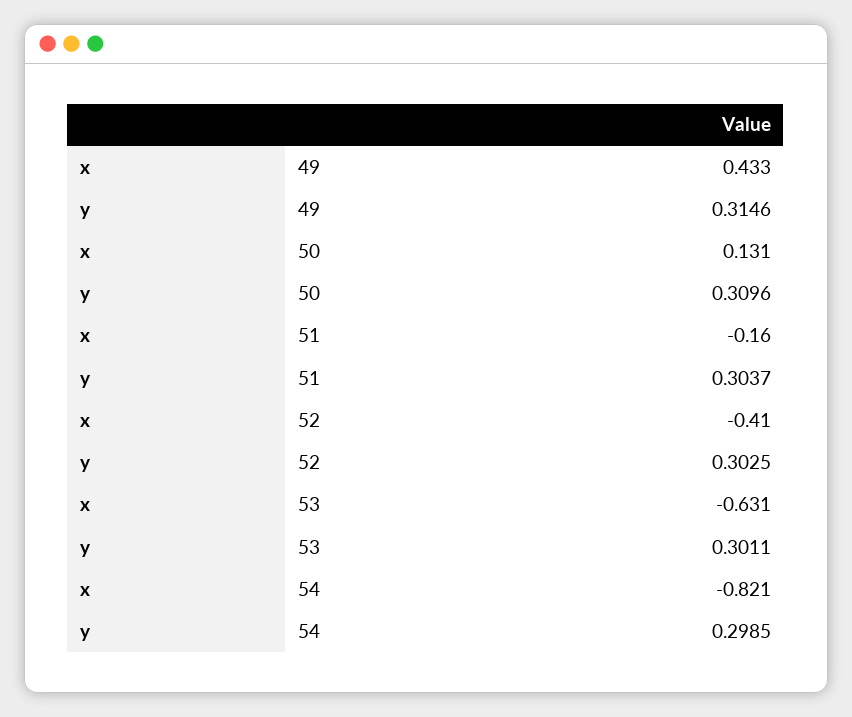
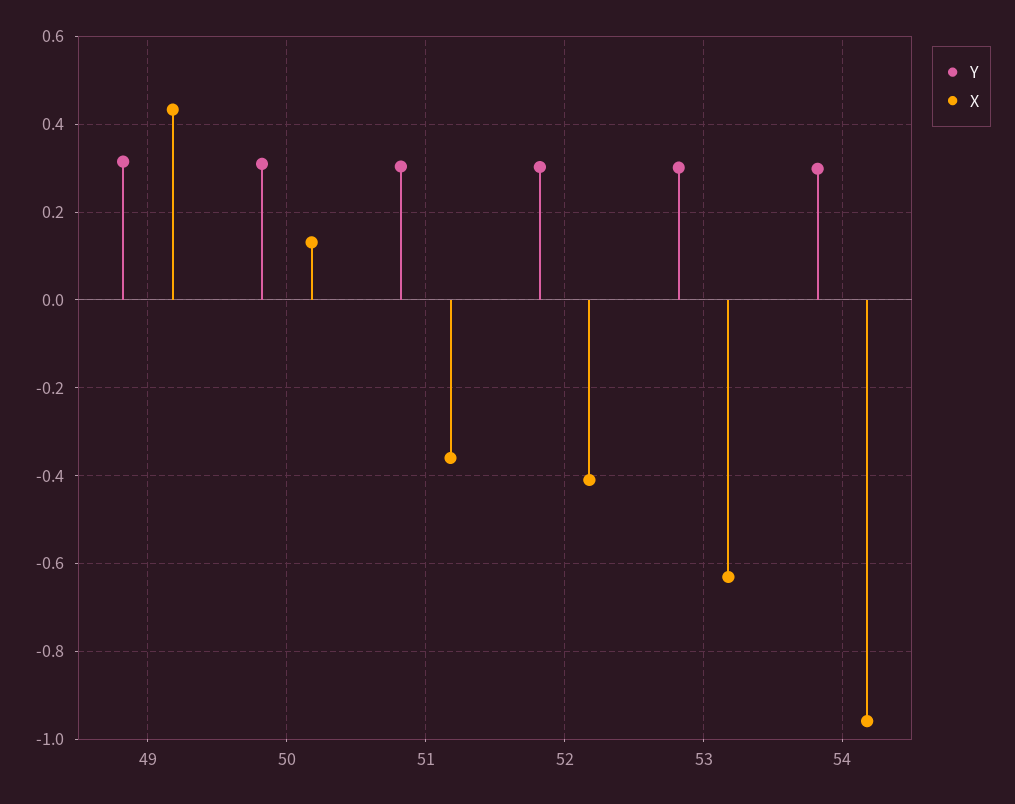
x, 51: -0.16 -> -0.36
x, 54: -0.821 -> -0.96

